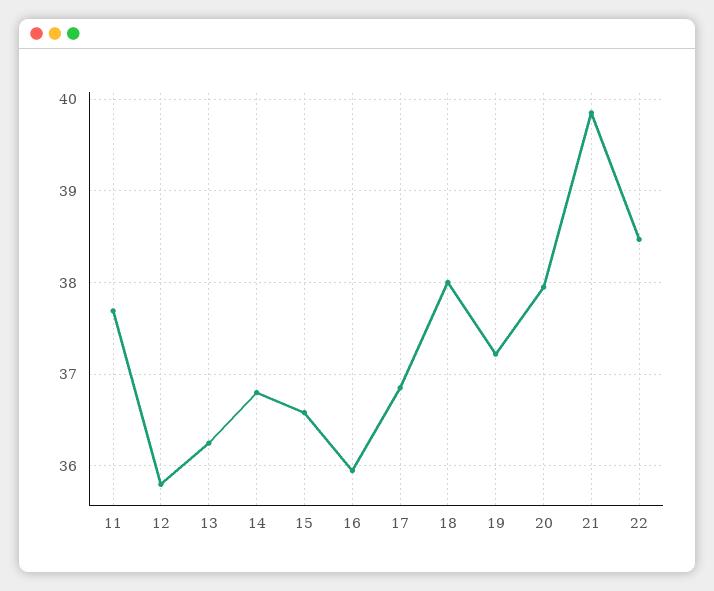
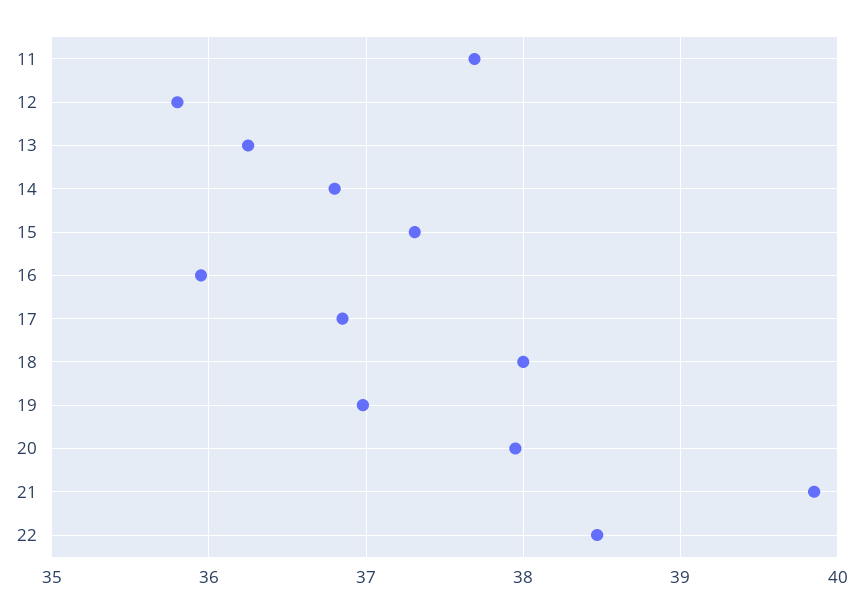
15: 36.6 -> 37.3
19: 37.2 -> 37

